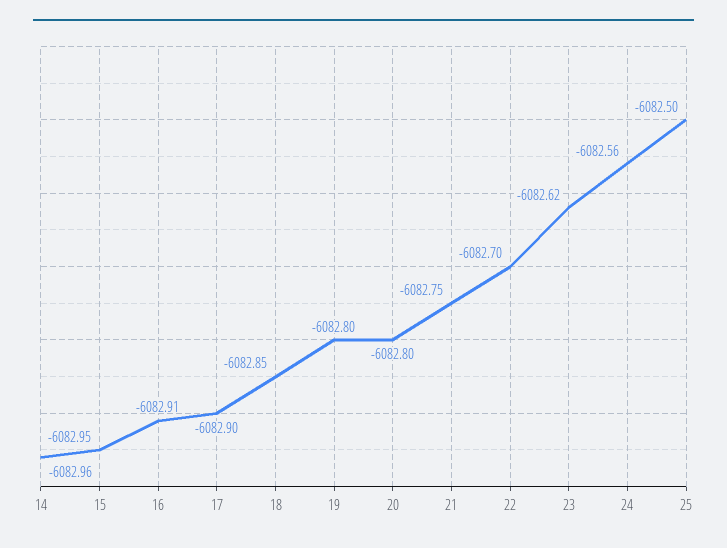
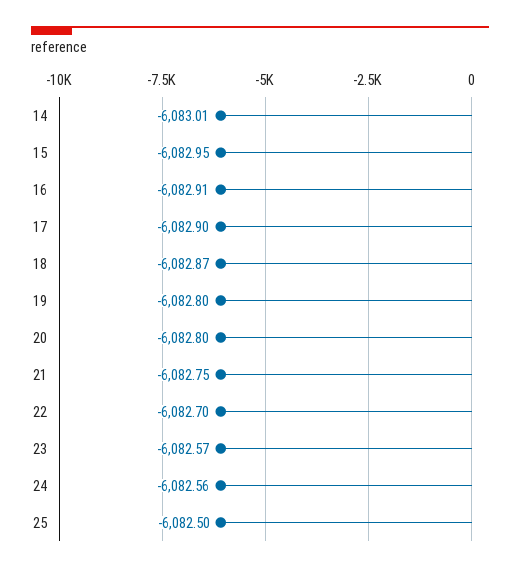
14: -6082.96 -> -6083.01
18: -6082.85 -> -6082.87
23: -6082.62 -> -6082.57

